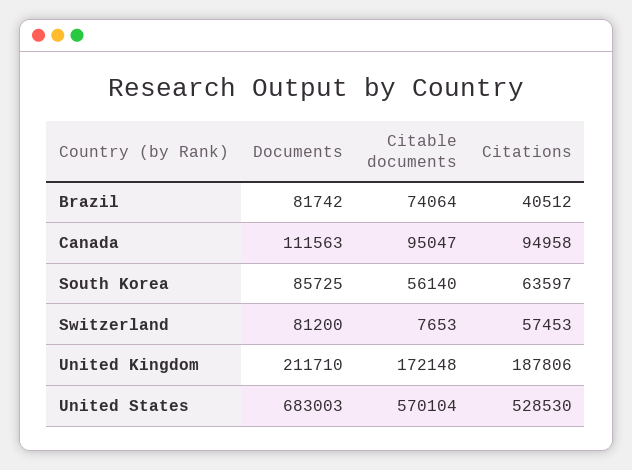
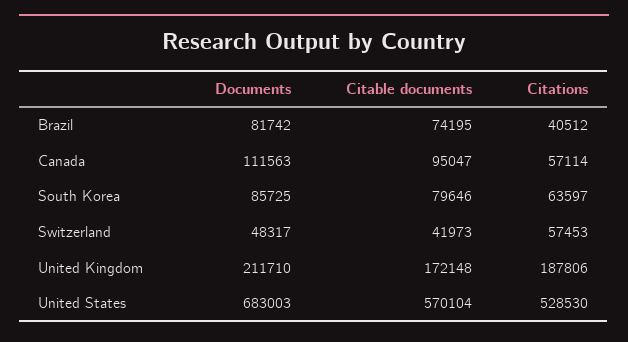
Citable documents, Brazil: 74064 -> 74195
Citations, Canada: 94958 -> 57114
Citable documents, South Korea: 56140 -> 79646
Documents, Switzerland: 81200 -> 48317
Citable documents, Switzerland: 7653 -> 41973

